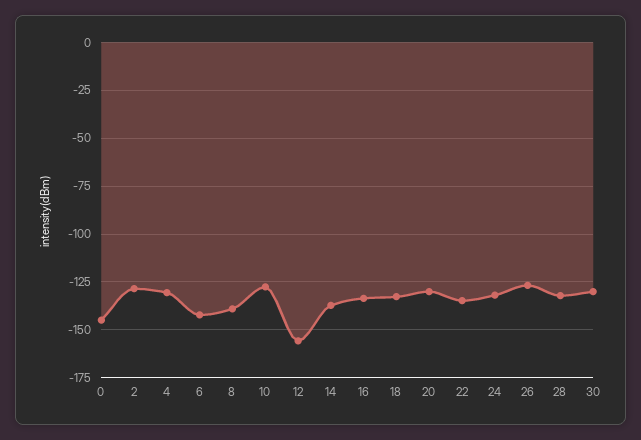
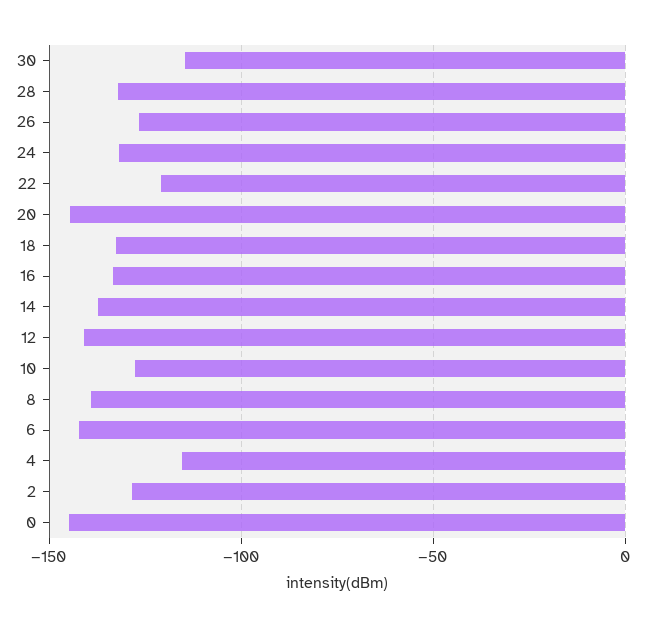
4: -130 -> -115
12: -155 -> -140
20: -130 -> -145
22: -135 -> -120
30: -130 -> -115

